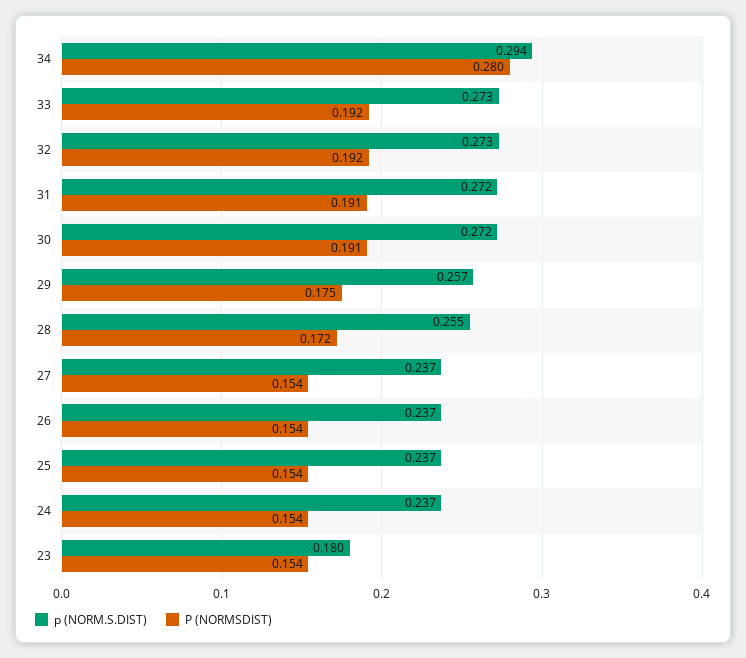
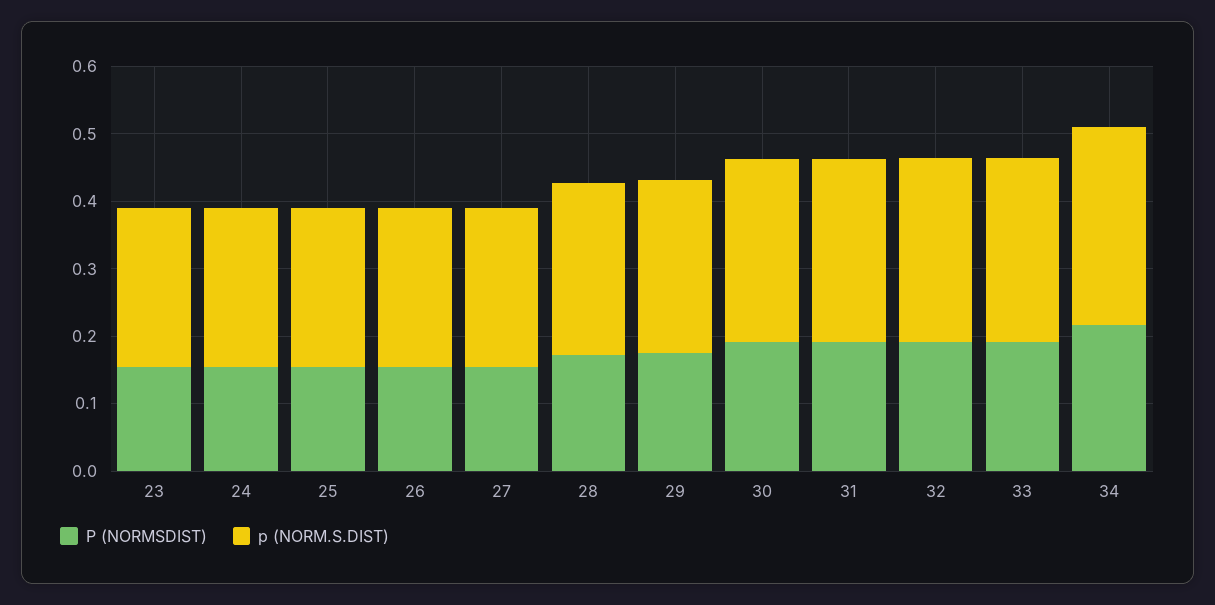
P (NORMSDIST), 34: 0.28 -> 0.22
p (NORM.S.DIST), 23: 0.18 -> 0.24

